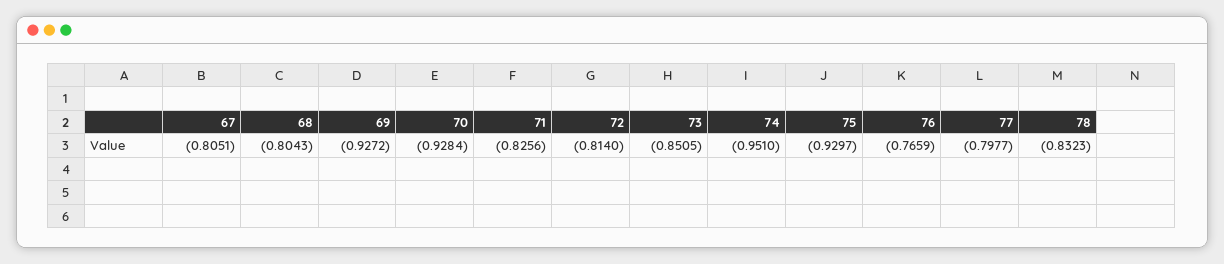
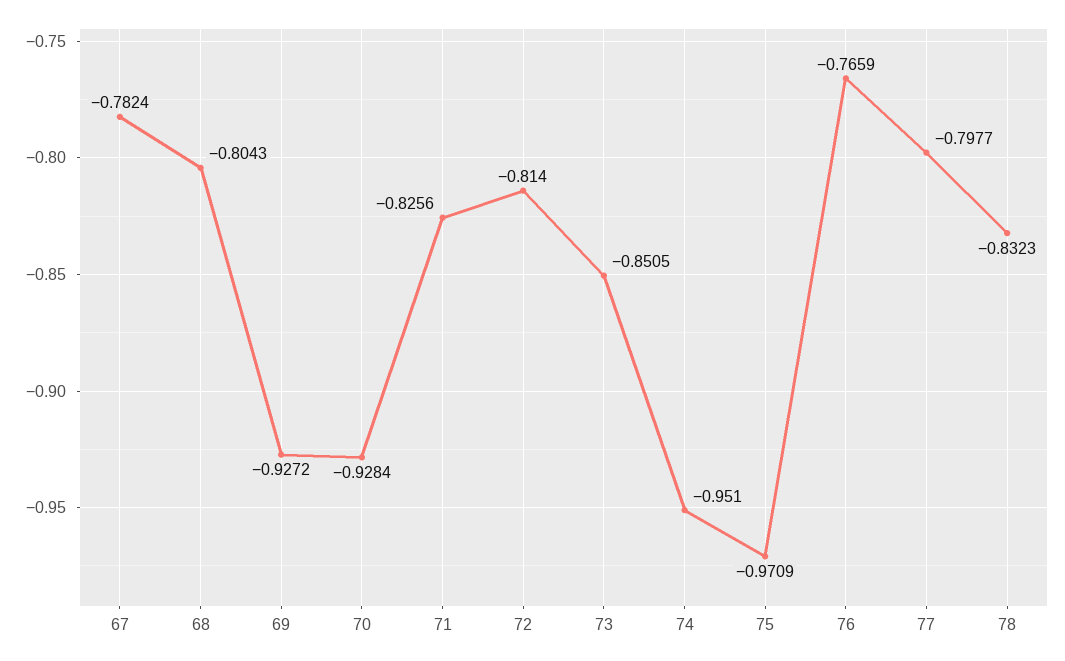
67: -0.8051 -> -0.7824
75: -0.9297 -> -0.9709

